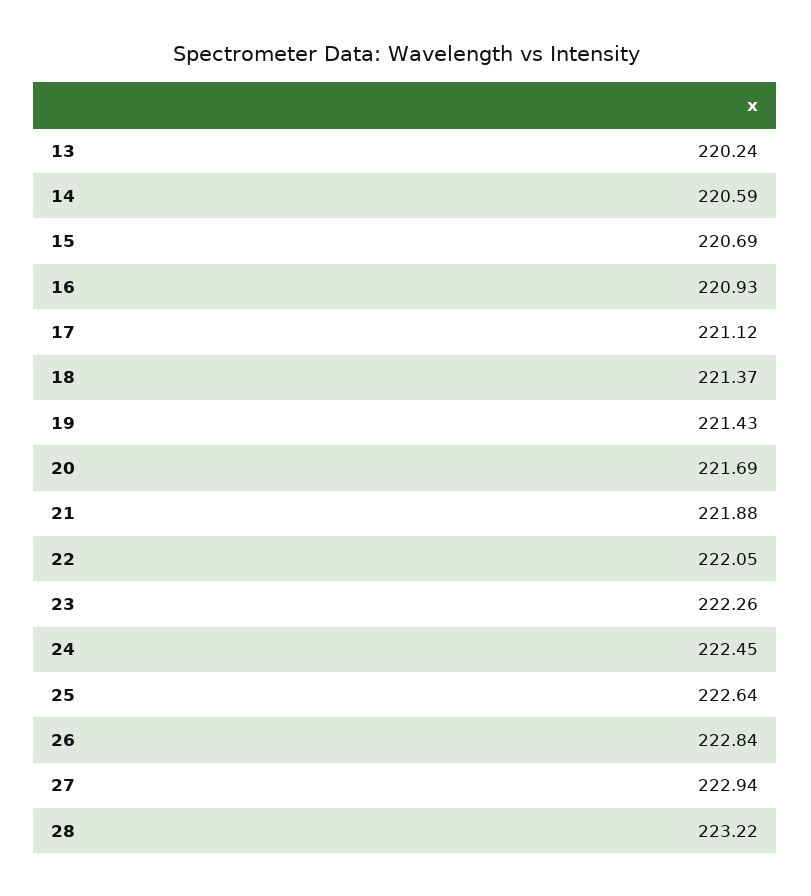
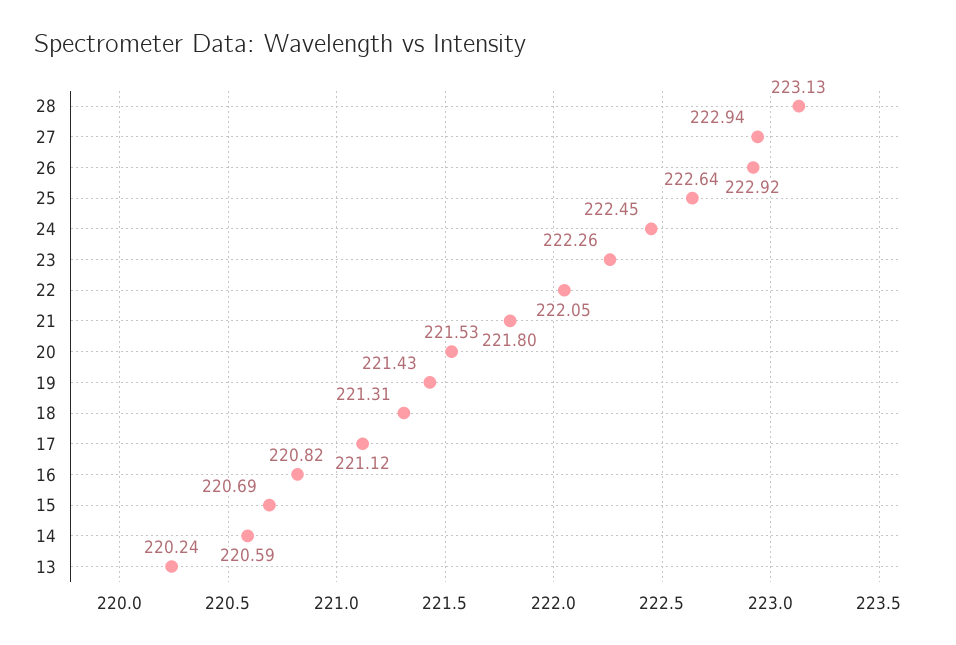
16: 220.93 -> 220.82
18: 221.37 -> 221.31
20: 221.69 -> 221.53
21: 221.88 -> 221.8
26: 222.84 -> 222.92
28: 223.22 -> 223.13

